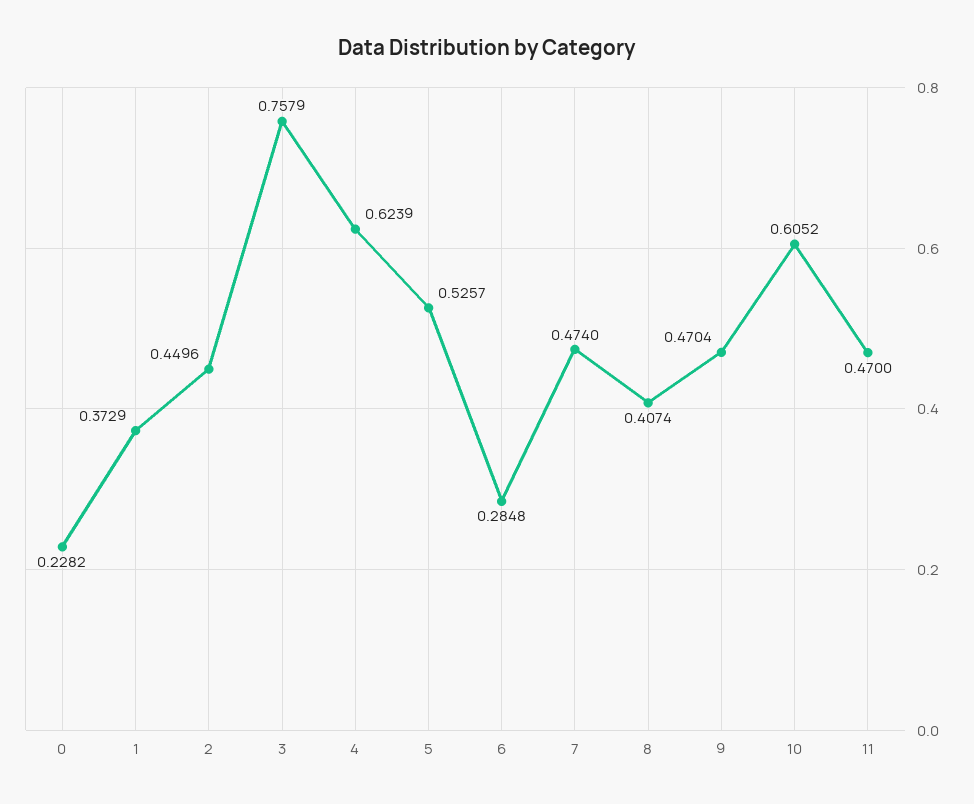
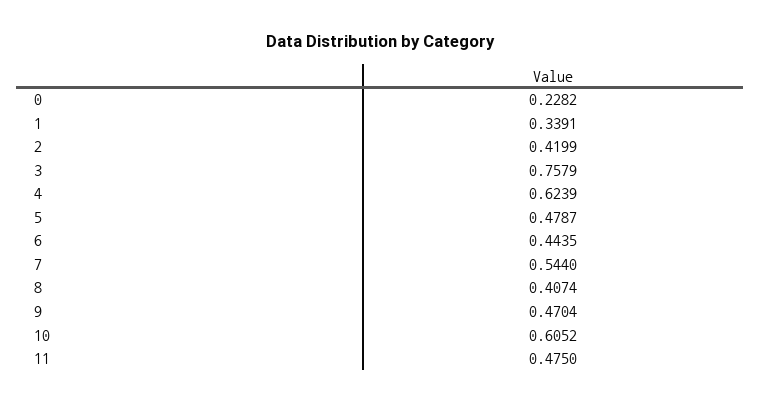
1: 0.3729 -> 0.3391
2: 0.4496 -> 0.4199
5: 0.5257 -> 0.4787
6: 0.2848 -> 0.4435
7: 0.474 -> 0.544
11: 0.47 -> 0.475

